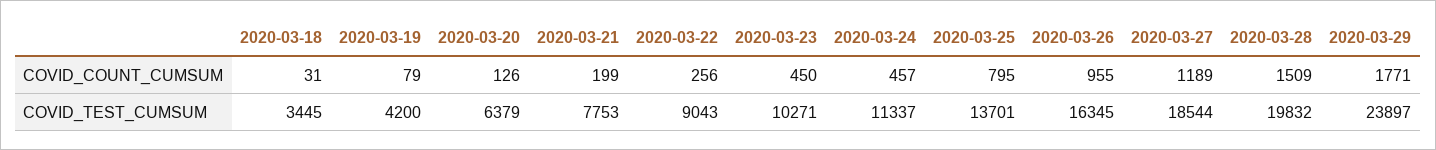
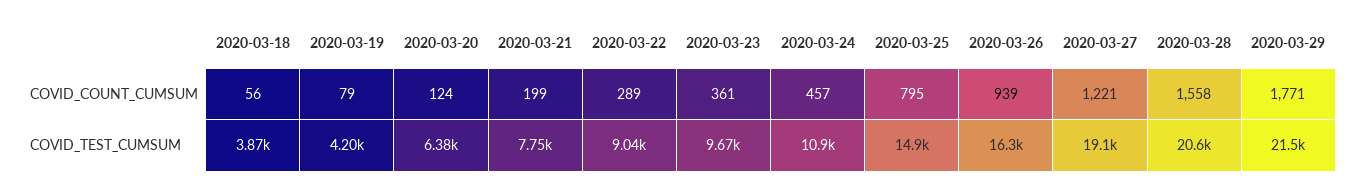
2020-03-18, COVID_COUNT_CUMSUM: 31 -> 56
2020-03-20, COVID_COUNT_CUMSUM: 126 -> 124
2020-03-22, COVID_COUNT_CUMSUM: 256 -> 289
2020-03-23, COVID_COUNT_CUMSUM: 450 -> 361
2020-03-26, COVID_COUNT_CUMSUM: 955 -> 939
2020-03-27, COVID_COUNT_CUMSUM: 1189 -> 1221
2020-03-28, COVID_COUNT_CUMSUM: 1509 -> 1558
2020-03-18, COVID_TEST_CUMSUM: 3445 -> 3870
2020-03-23, COVID_TEST_CUMSUM: 10271 -> 9670
2020-03-24, COVID_TEST_CUMSUM: 11337 -> 10900
2020-03-25, COVID_TEST_CUMSUM: 13701 -> 14900
2020-03-27, COVID_TEST_CUMSUM: 18544 -> 19100
2020-03-28, COVID_TEST_CUMSUM: 19832 -> 20600
2020-03-29, COVID_TEST_CUMSUM: 23897 -> 21500

